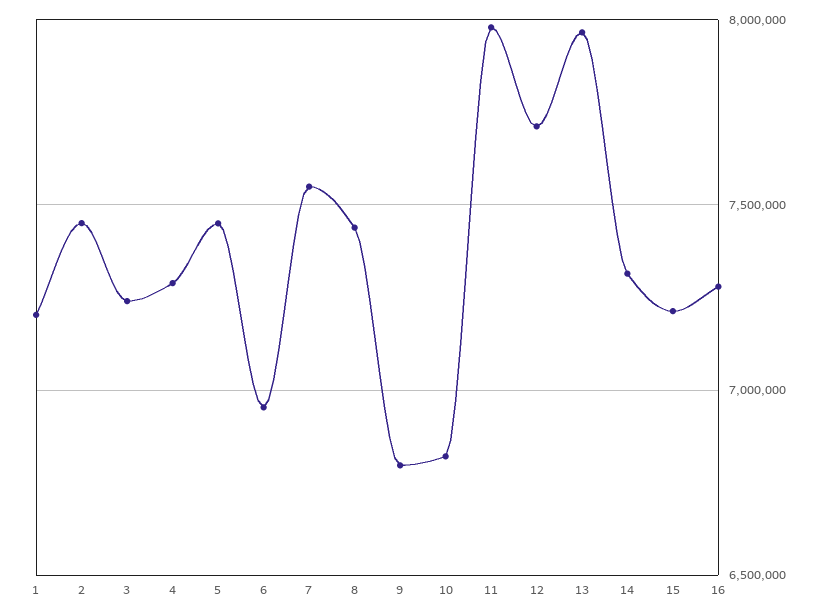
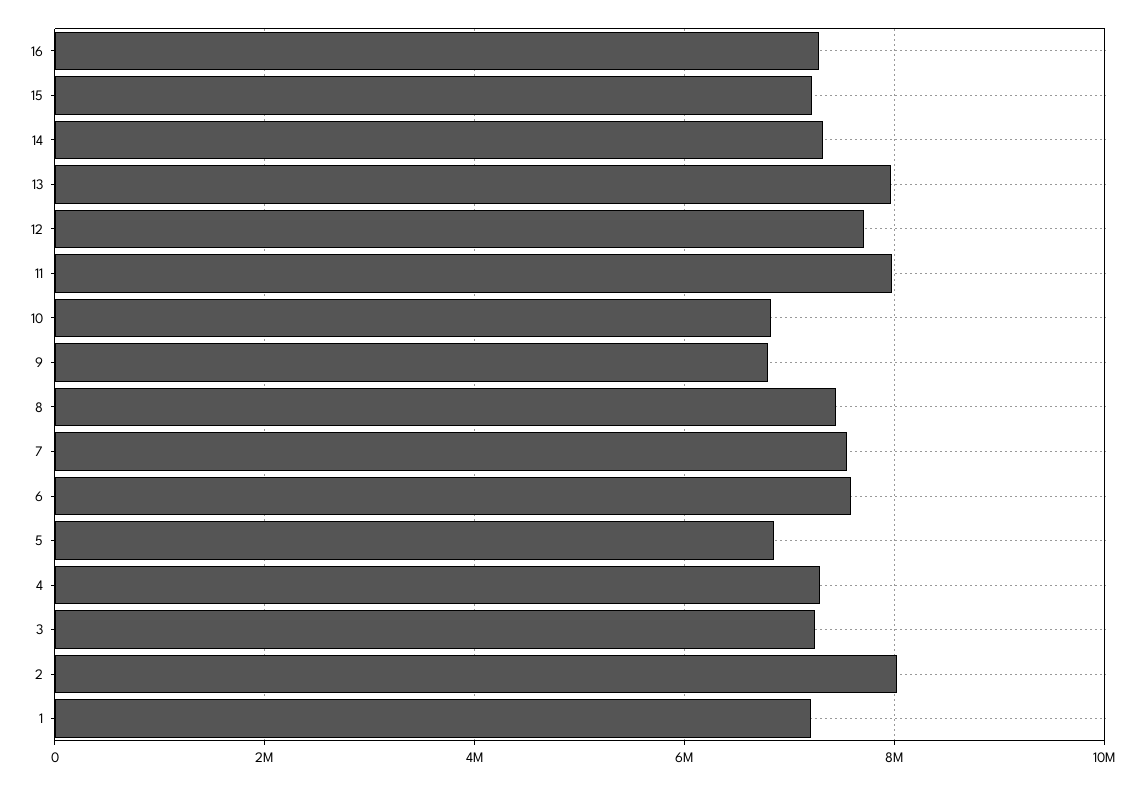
2: 7450000 -> 8000000
5: 7450000 -> 6800000
6: 6950000 -> 7600000

